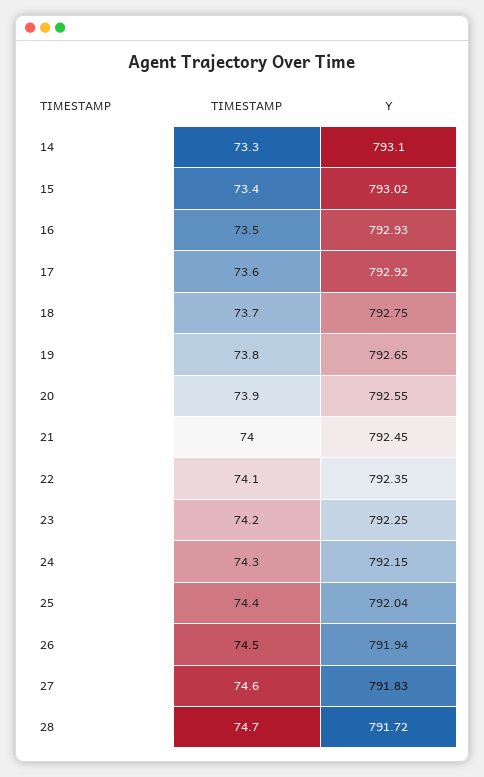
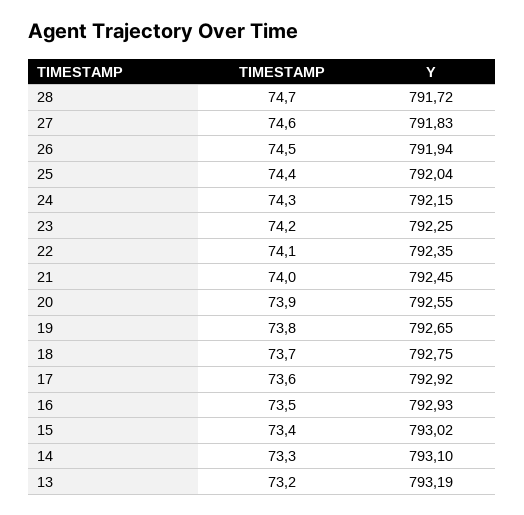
TIMESTAMP, 13: none -> 73.2
Y, 13: none -> 793.19

